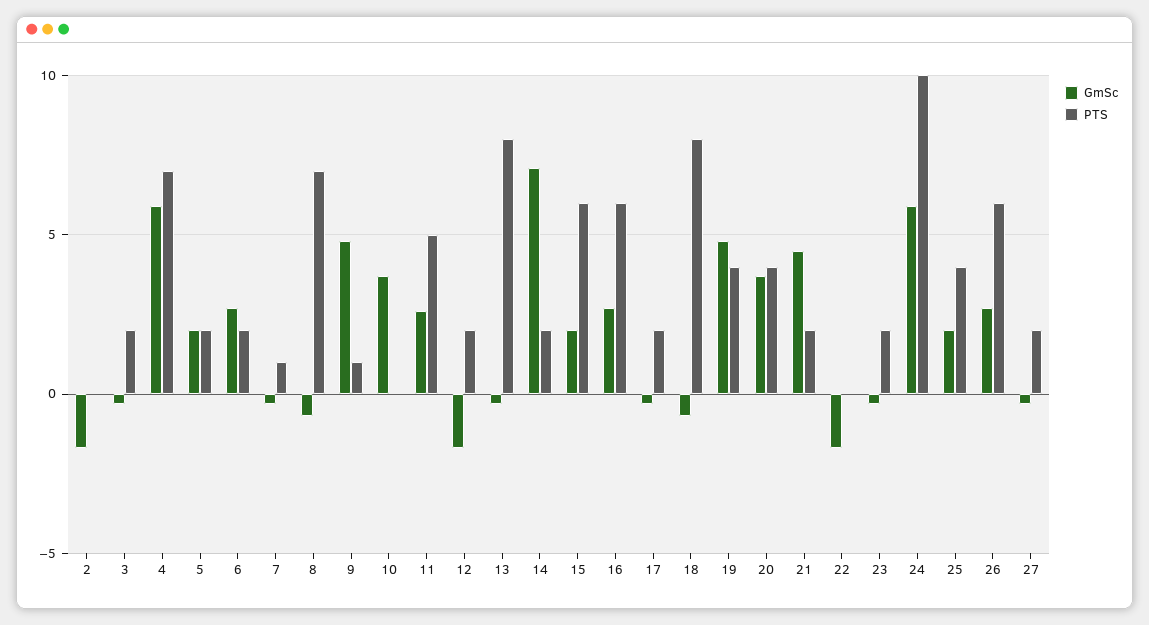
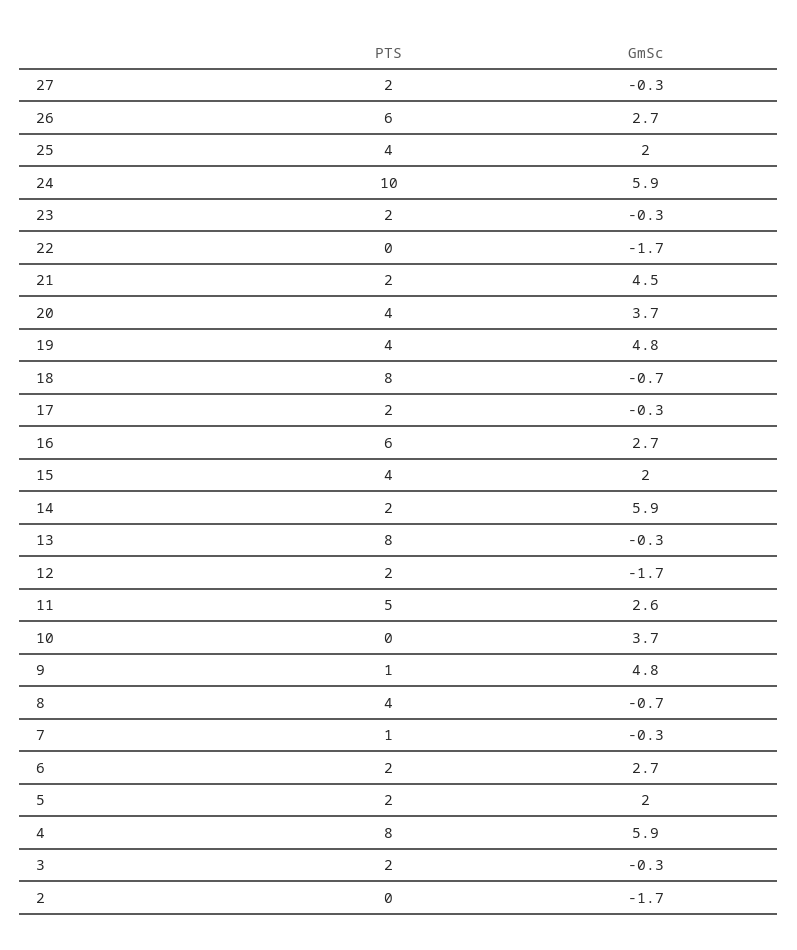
PTS, 4: 7 -> 8
PTS, 8: 7 -> 4
GmSc, 14: 7 -> 5.9
PTS, 15: 6 -> 4

